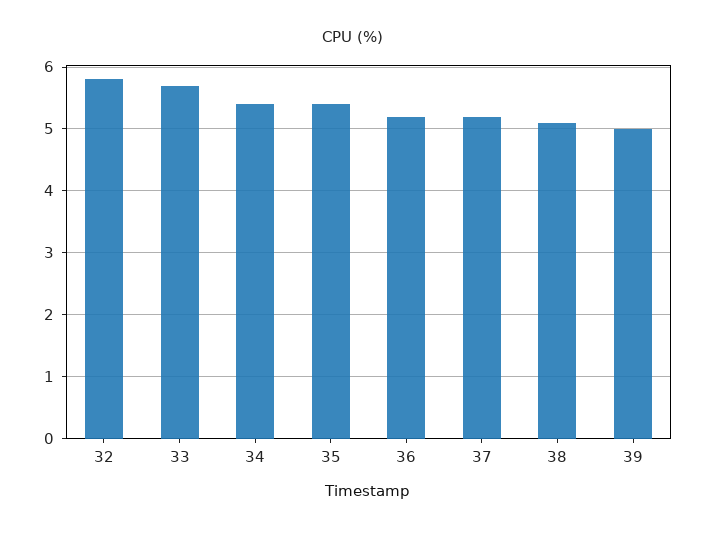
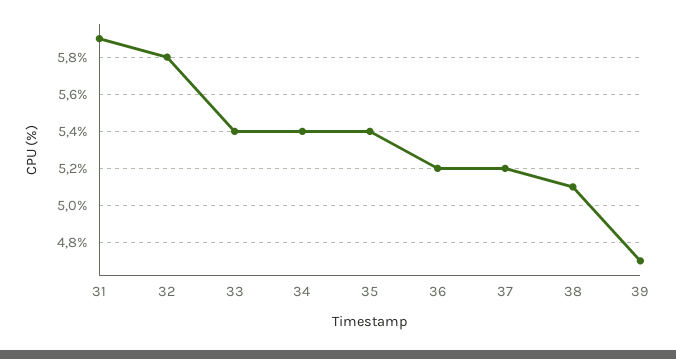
33: 5.7 -> 5.4
39: 5 -> 4.7
31: none -> 5.9

